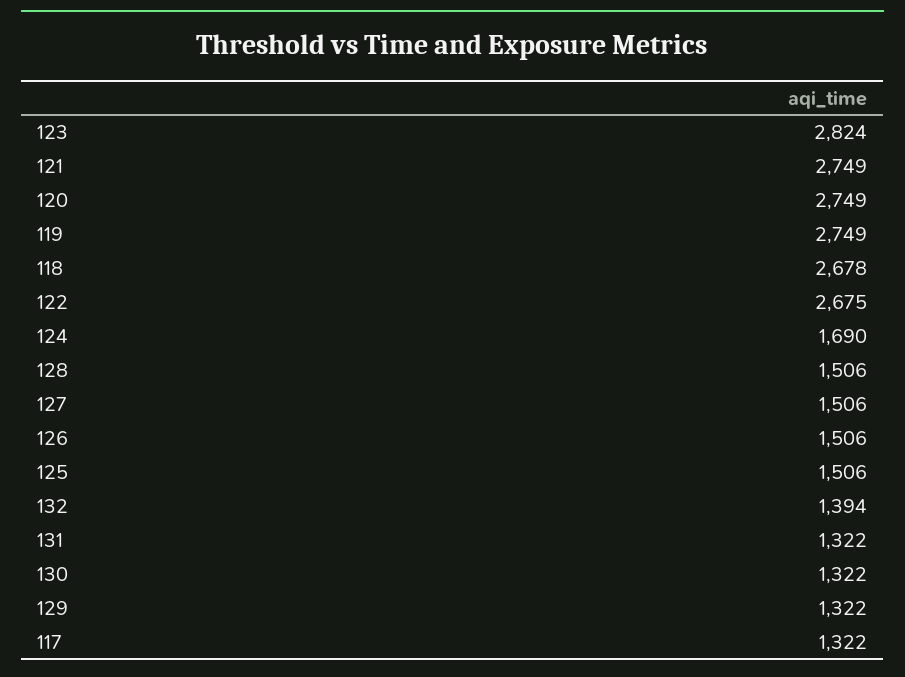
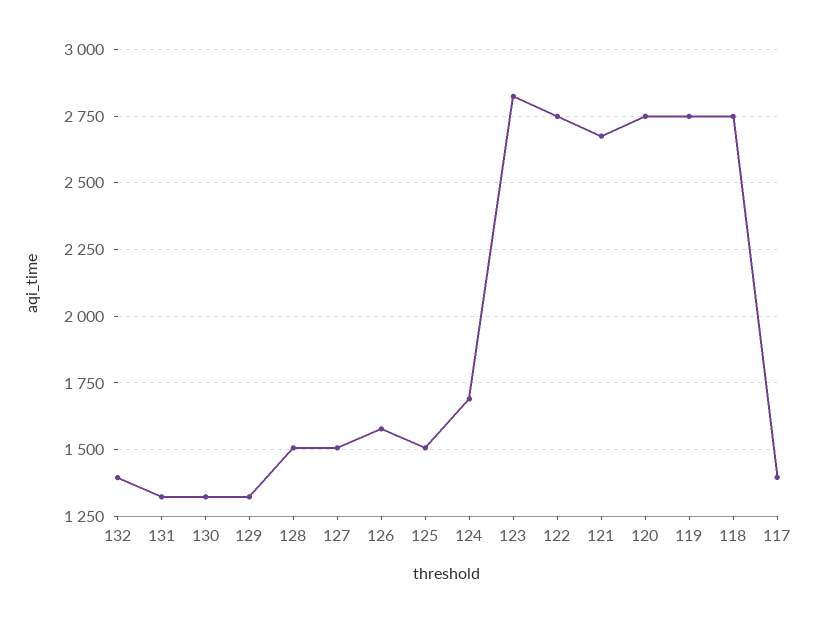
121: 2749 -> 2675
118: 2678 -> 2750
122: 2675 -> 2750
126: 1506 -> 1575
117: 1322 -> 1400

